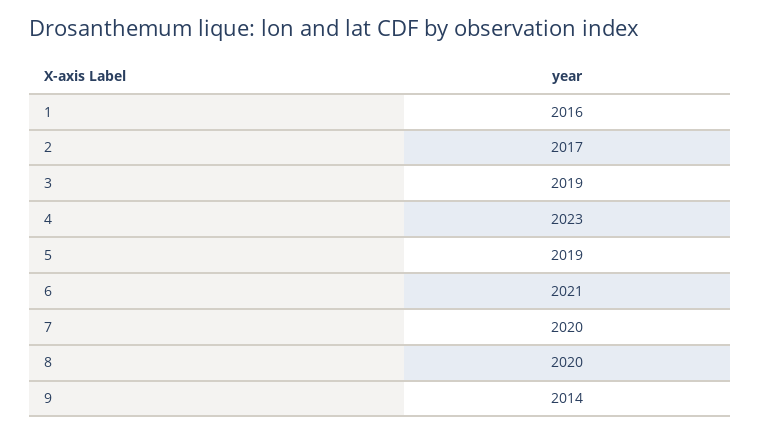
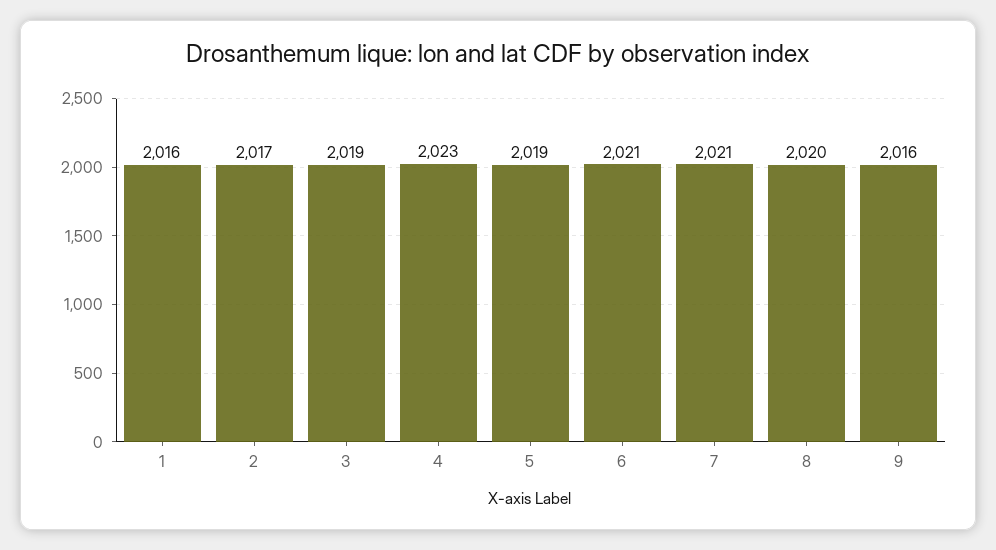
7: 2020 -> 2021
9: 2014 -> 2016

